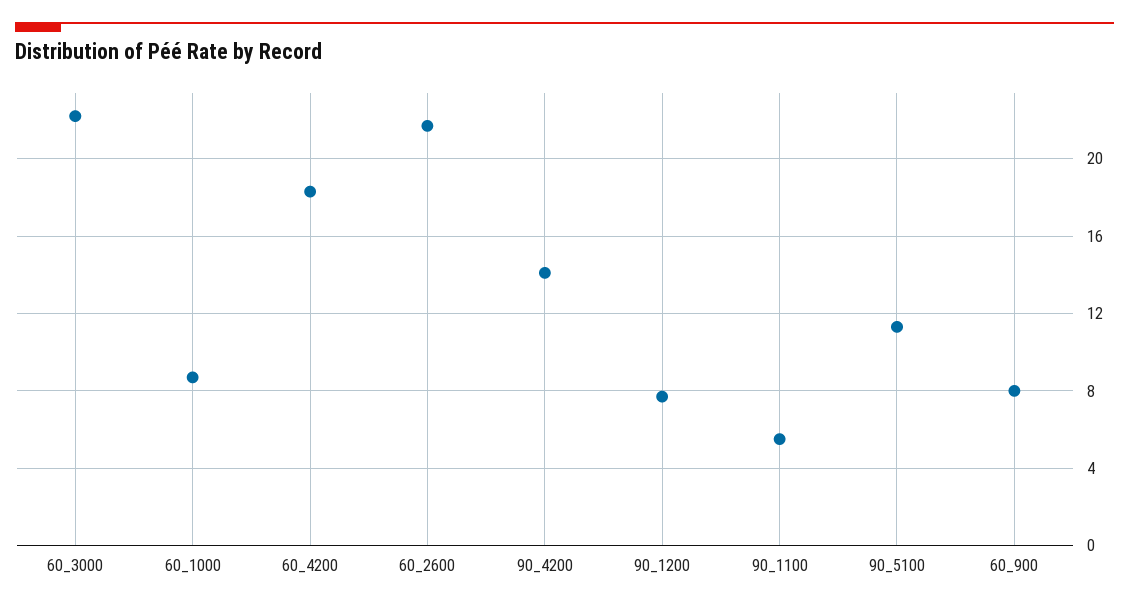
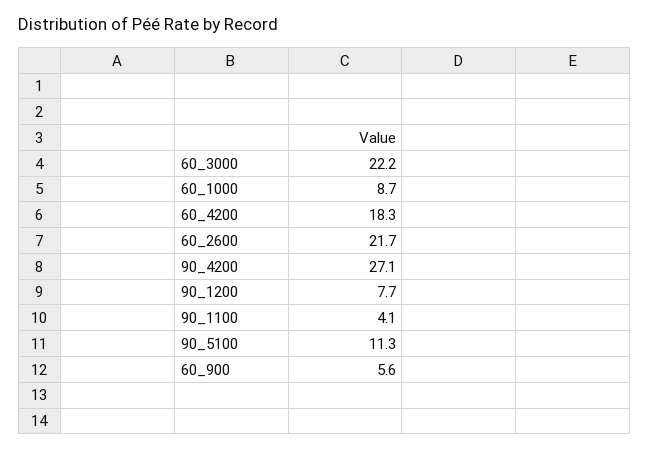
90_4200: 14 -> 27.1
90_1100: 5.5 -> 4.1
60_900: 8 -> 5.6

